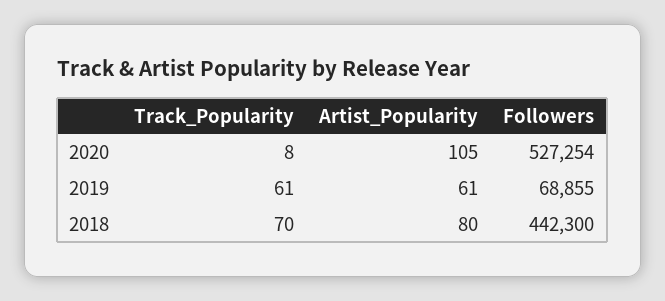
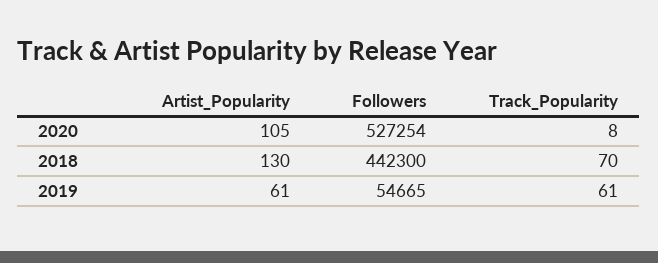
Followers, 2019: 68855 -> 54665
Artist_Popularity, 2018: 80 -> 130

